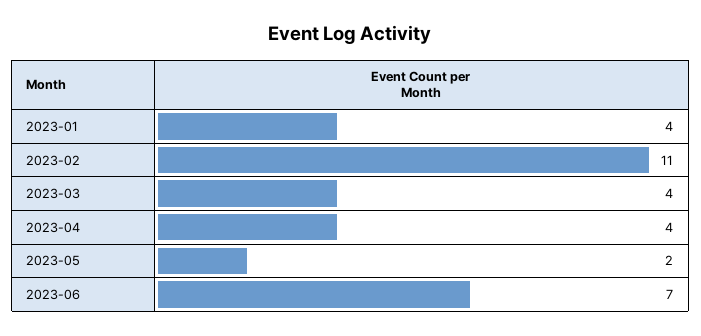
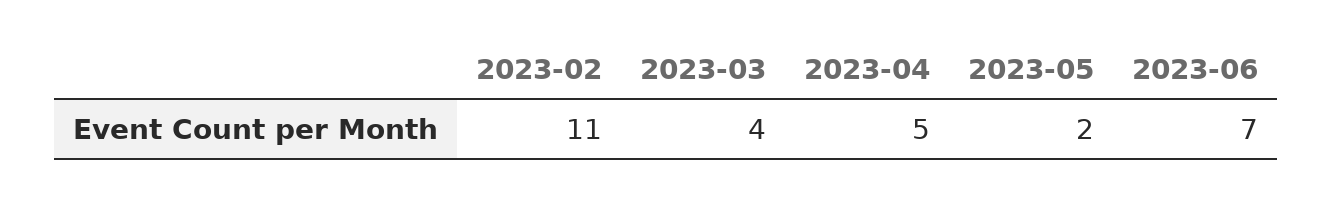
2023-01: 4 -> none
2023-04: 4 -> 5

